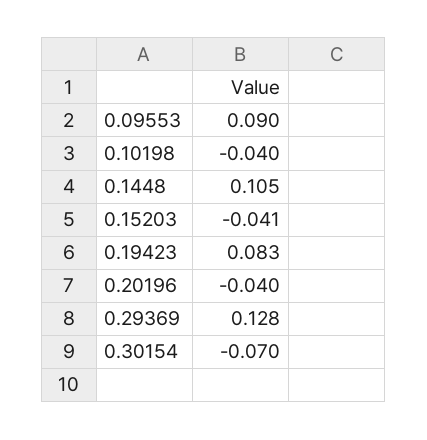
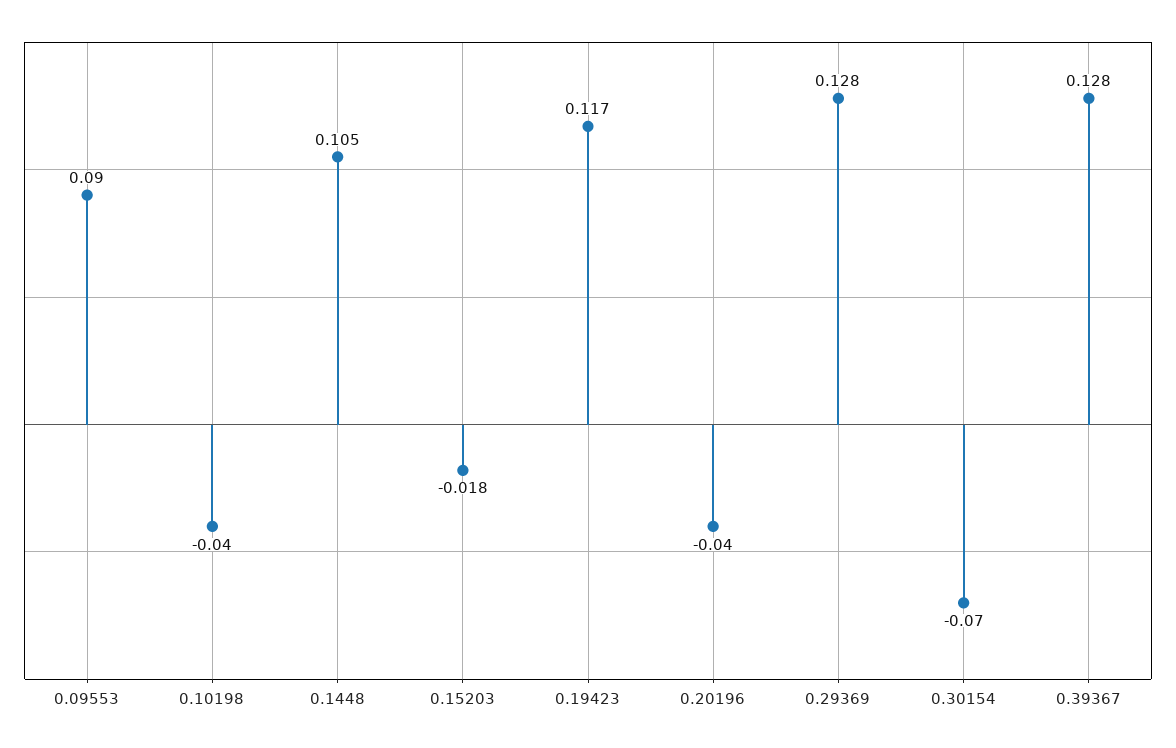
0.15203: -0.041 -> -0.018
0.19423: 0.083 -> 0.117
0.39367: none -> 0.128

